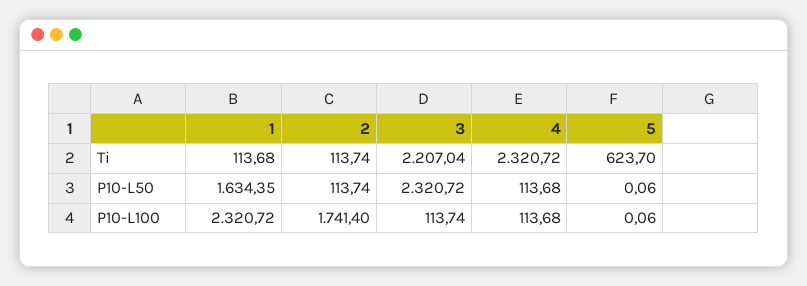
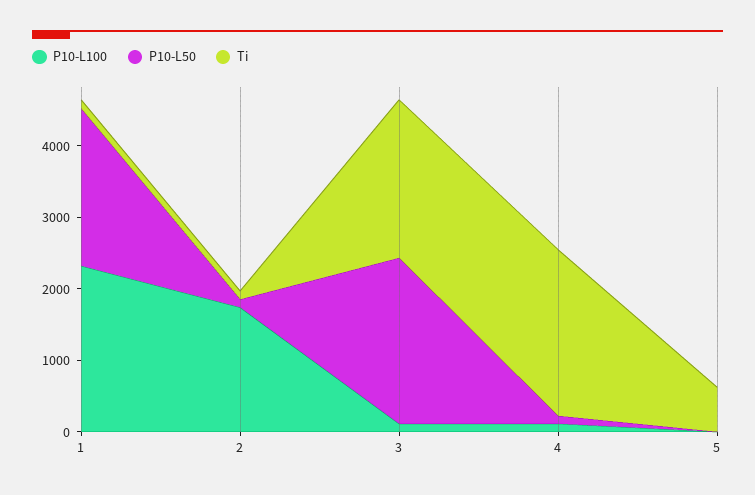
P10-L50, 1: 1634.35 -> 2200

